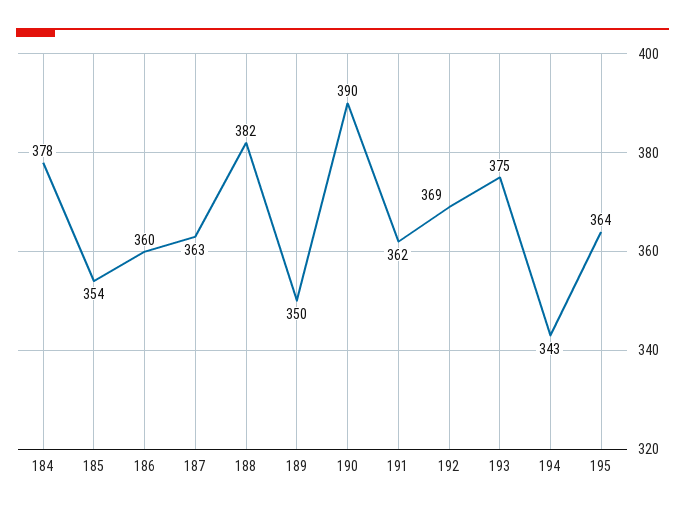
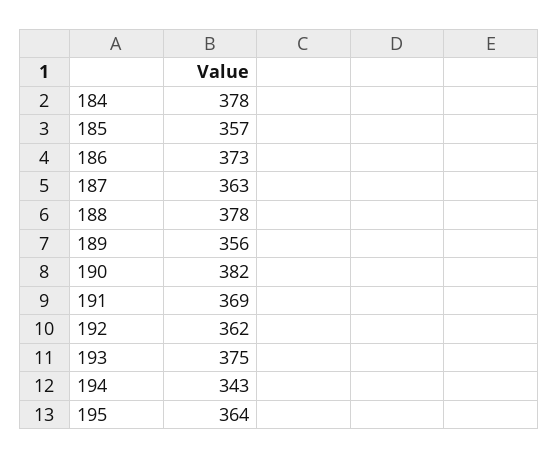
185: 354 -> 357
186: 360 -> 373
188: 382 -> 378
189: 350 -> 356
190: 390 -> 382
191: 362 -> 369
192: 369 -> 362

